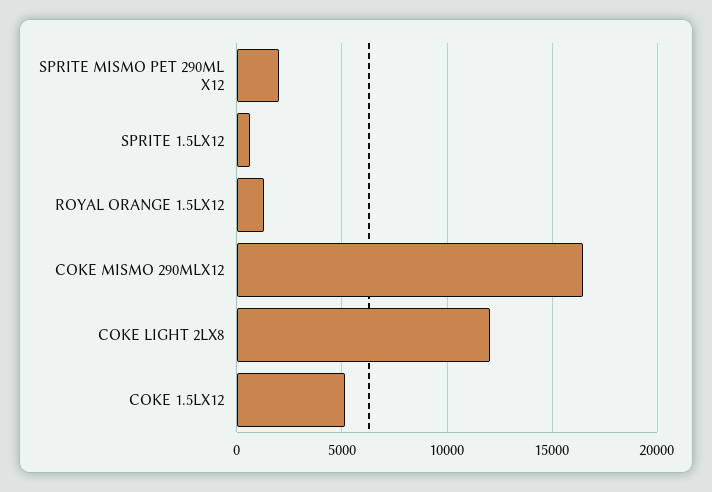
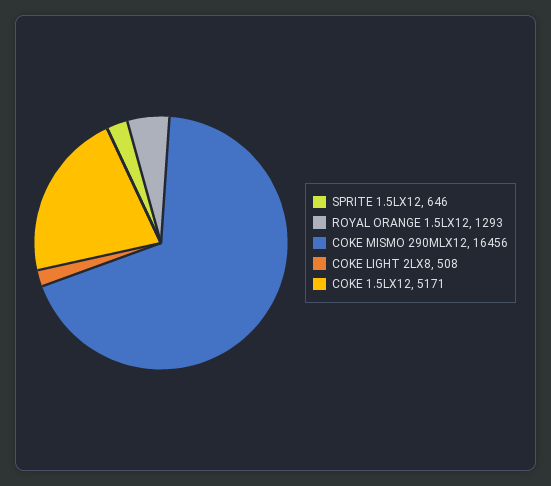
SPRITE MISMO PET 290ML X12: 2000 -> none
COKE LIGHT 2LX8: 12000 -> 508

